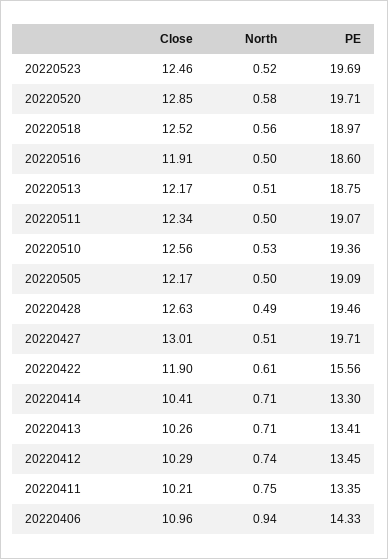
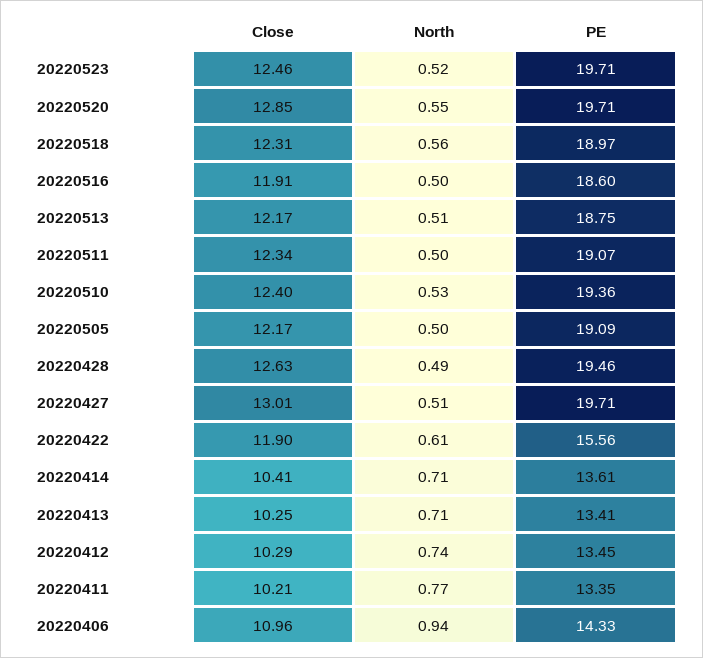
PE, 20220523: 19.69 -> 19.71
North, 20220520: 0.58 -> 0.55
Close, 20220518: 12.52 -> 12.31
Close, 20220510: 12.56 -> 12.4
PE, 20220414: 13.3 -> 13.61
Close, 20220413: 10.26 -> 10.25
North, 20220411: 0.75 -> 0.77

